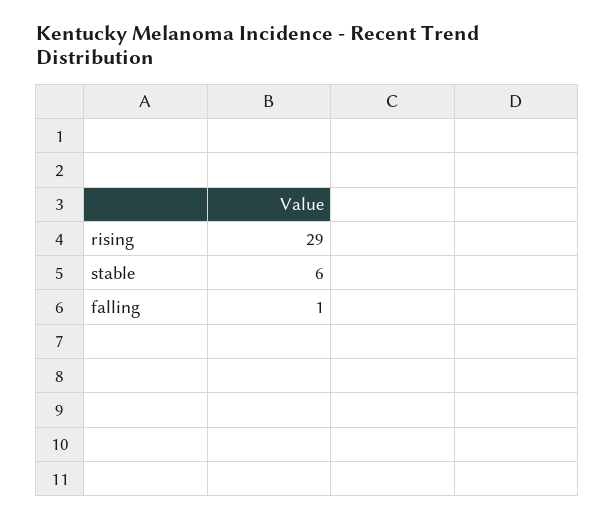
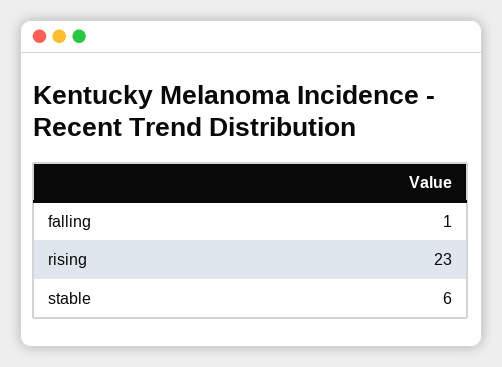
rising: 29 -> 23

